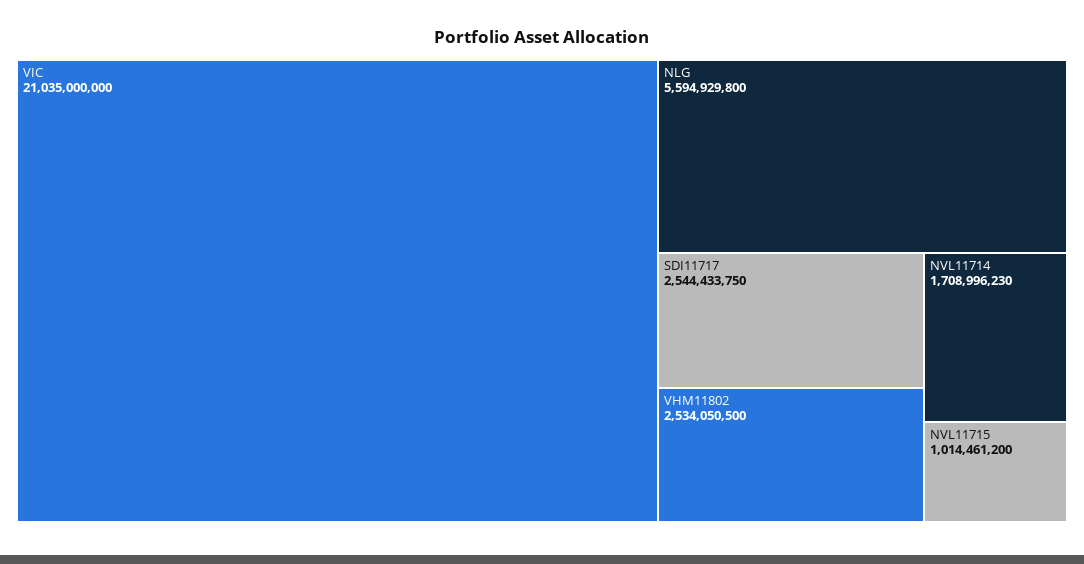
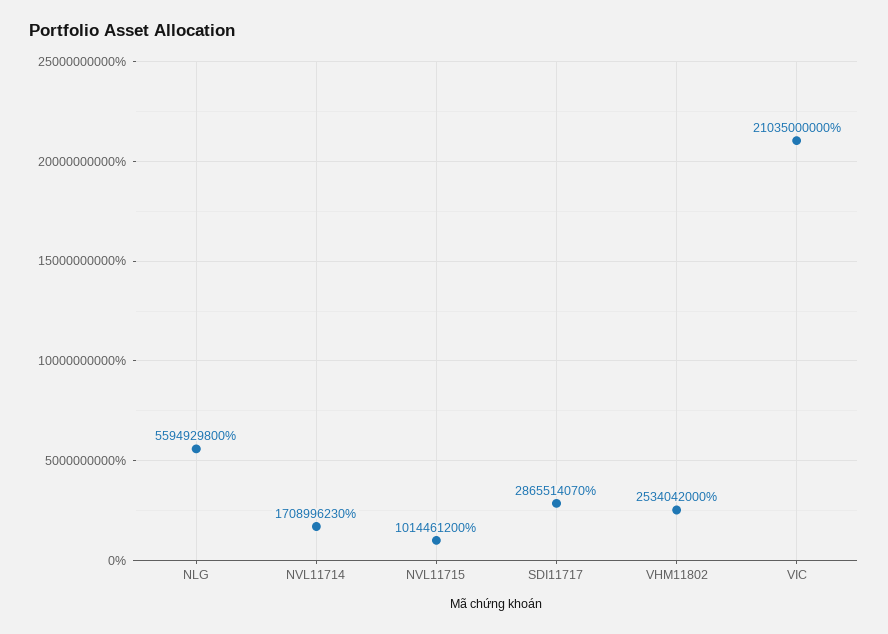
SDI11717: 2544433750 -> 2865514070
VHM11802: 2534050500 -> 2534042000

